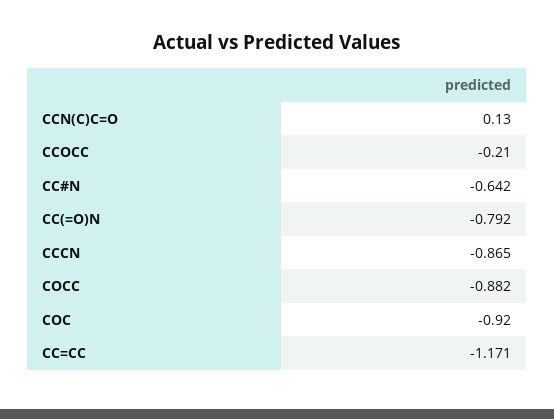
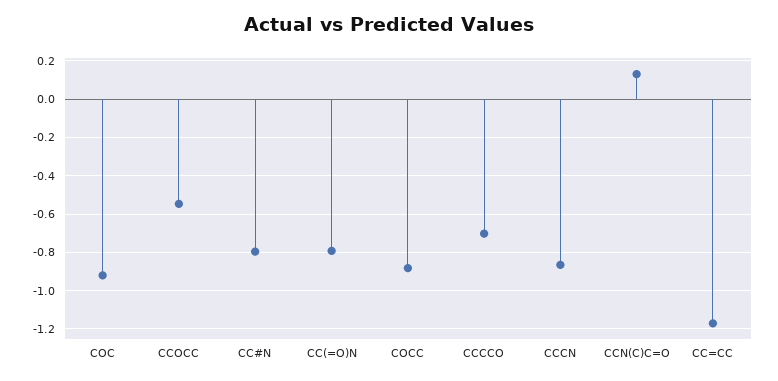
CCOCC: -0.21 -> -0.55
CC#N: -0.642 -> -0.8
CCCCO: none -> -0.7

